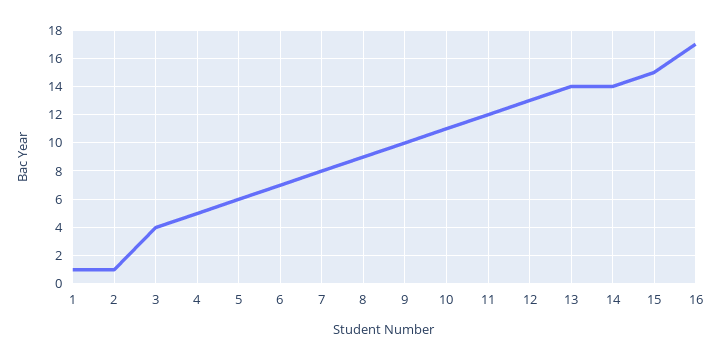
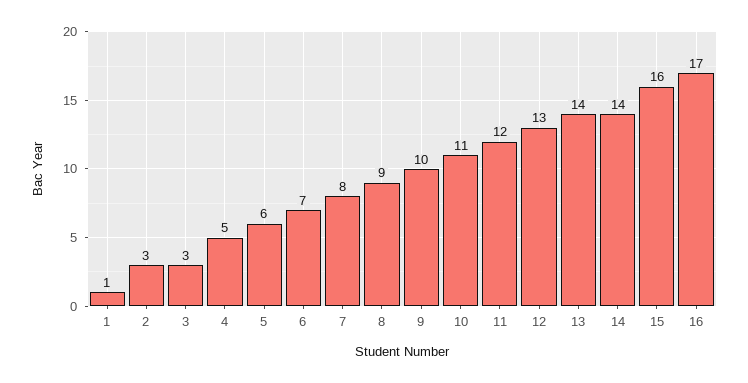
2: 1 -> 3
3: 4 -> 3
15: 15 -> 16

